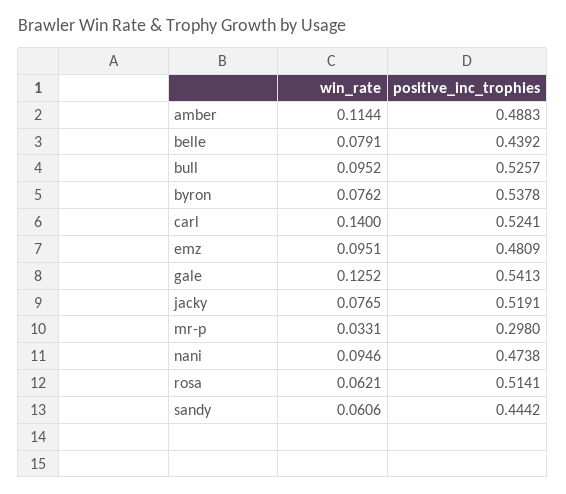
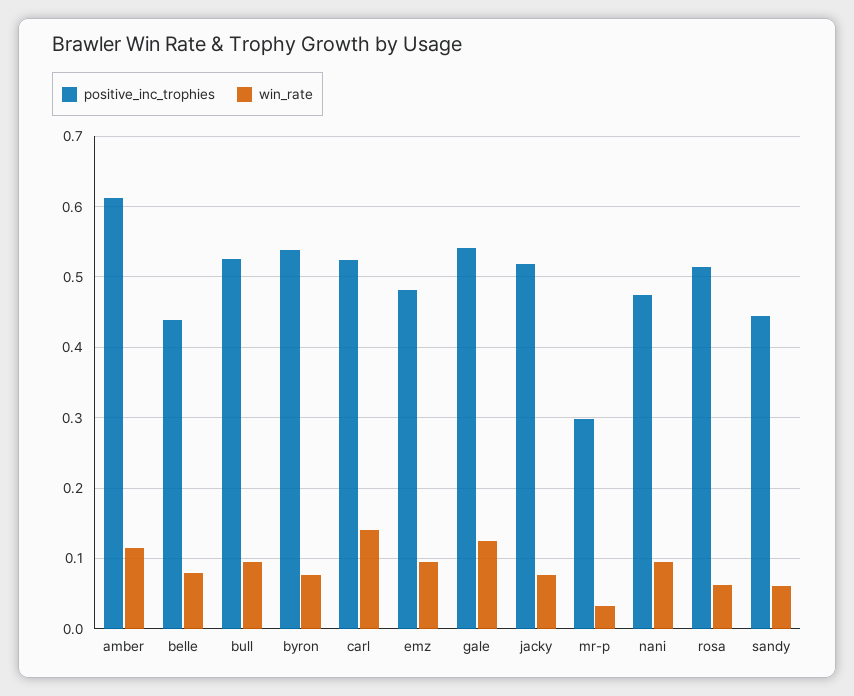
positive_inc_trophies, amber: 0.4883 -> 0.61

